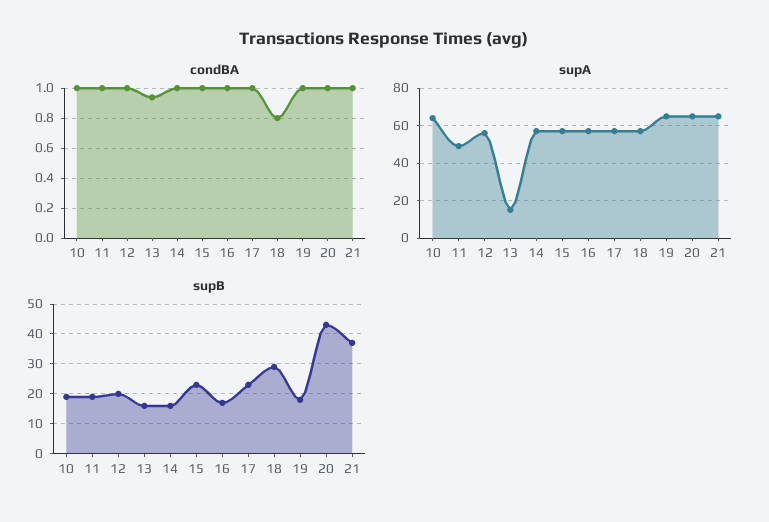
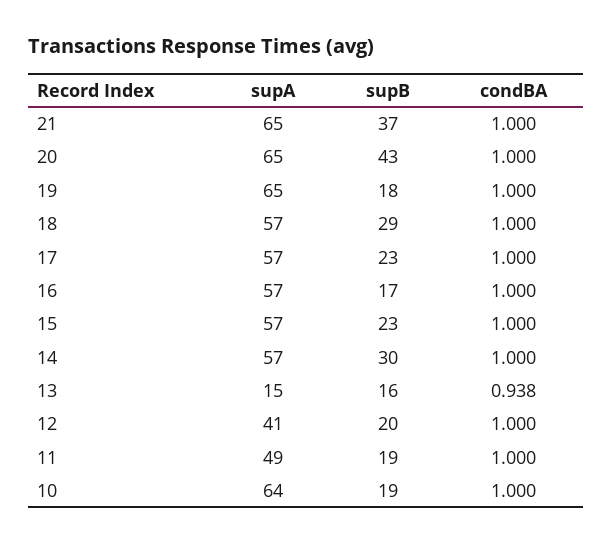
condBA, 18: 0.8 -> 1
supA, 12: 55 -> 41
supB, 14: 15 -> 30

